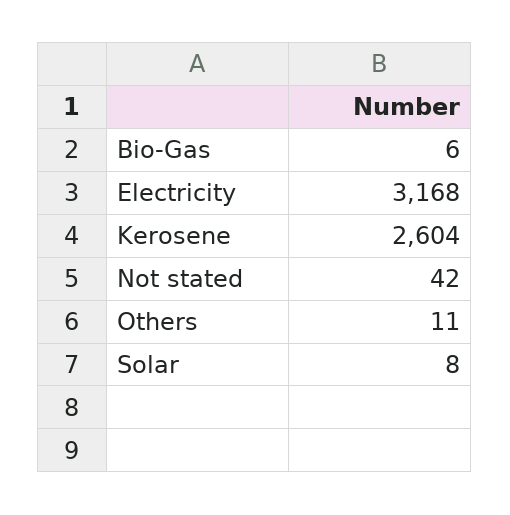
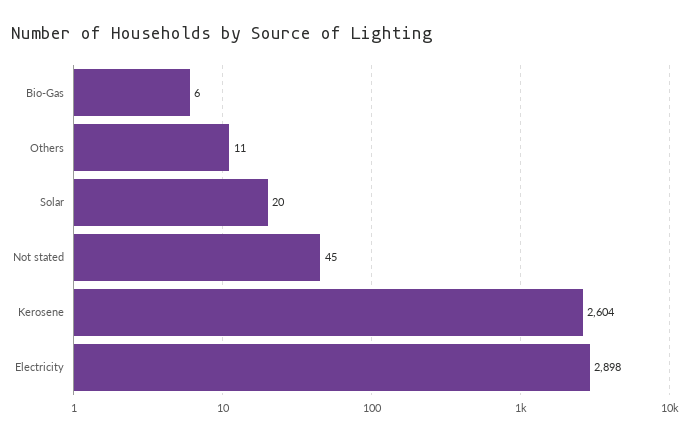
Electricity: 3168 -> 2898
Not stated: 42 -> 45
Solar: 8 -> 20

